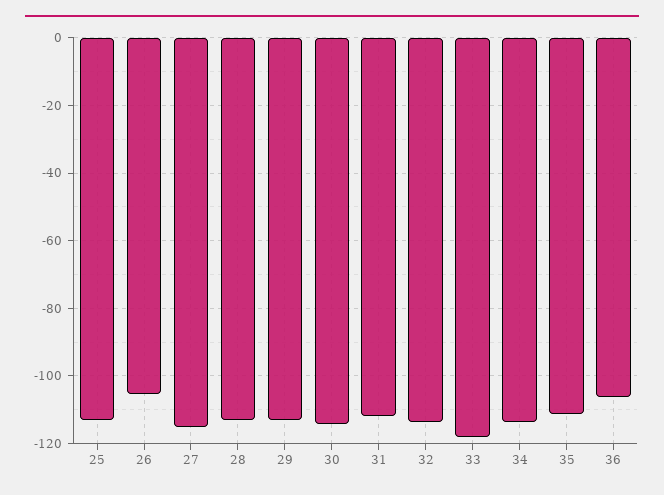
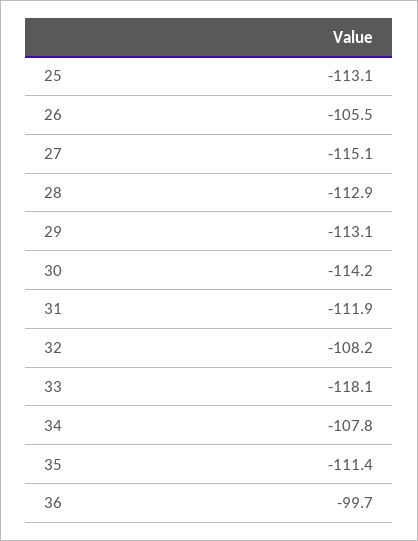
32: -114 -> -108.2
34: -114 -> -107.8
36: -106 -> -99.7

